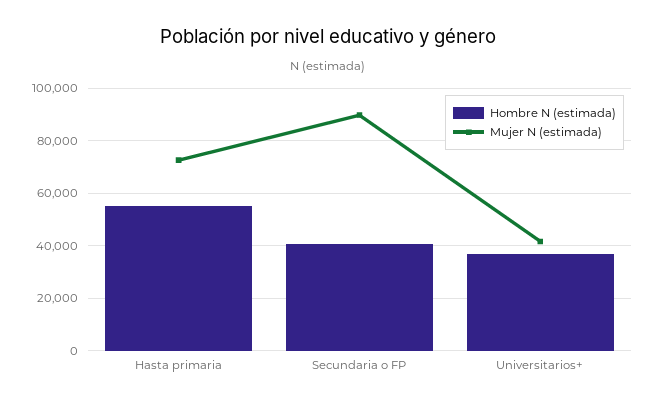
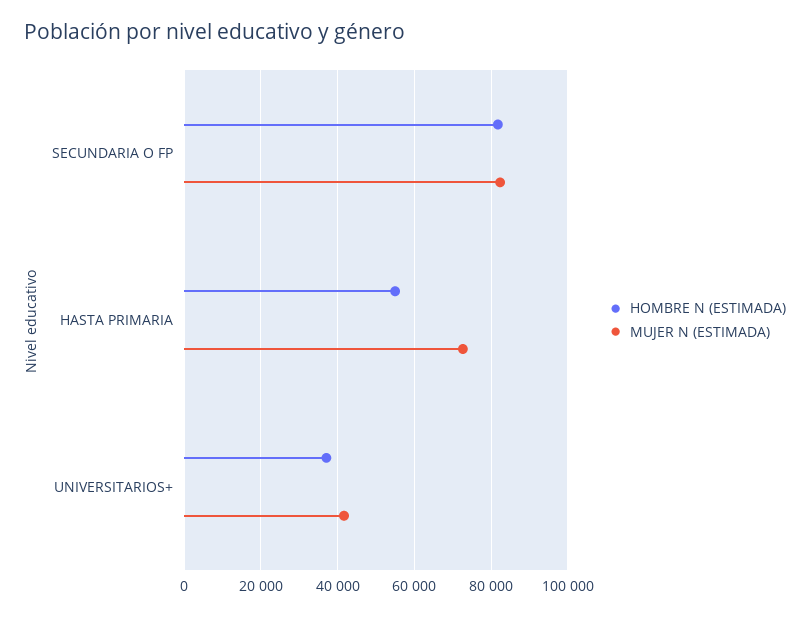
Hombre N (estimada), Secundaria o FP: 40000 -> 82000
Mujer N (estimada), Secundaria o FP: 90000 -> 82000

